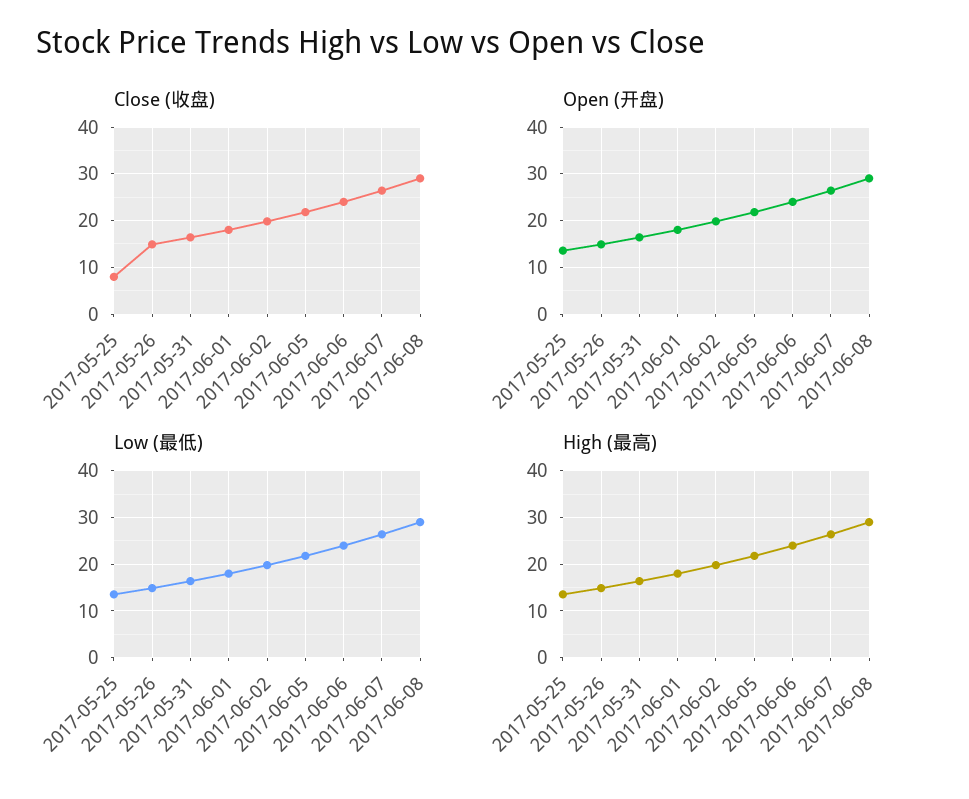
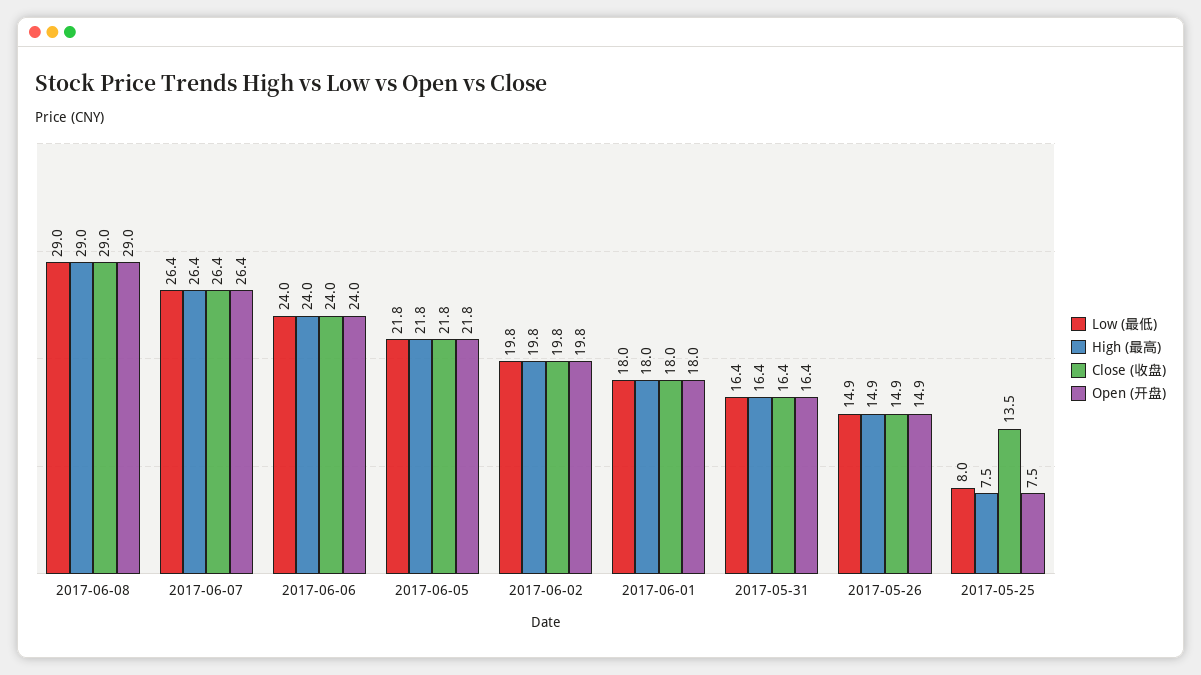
Close (收盘), 2017-05-25: 8 -> 13.5
Open (开盘), 2017-05-25: 14 -> 7.5
Low (最低), 2017-05-25: 14 -> 8
High (最高), 2017-05-25: 14 -> 7.5

